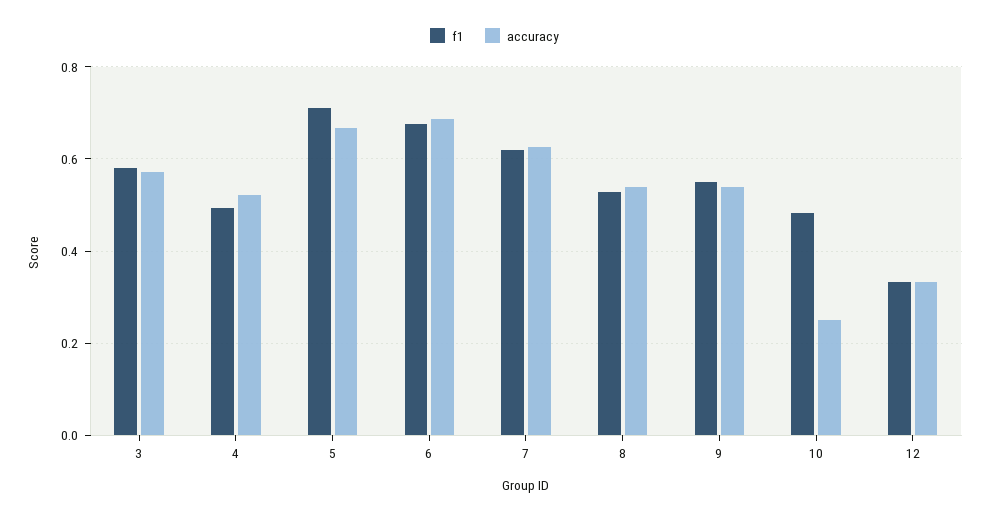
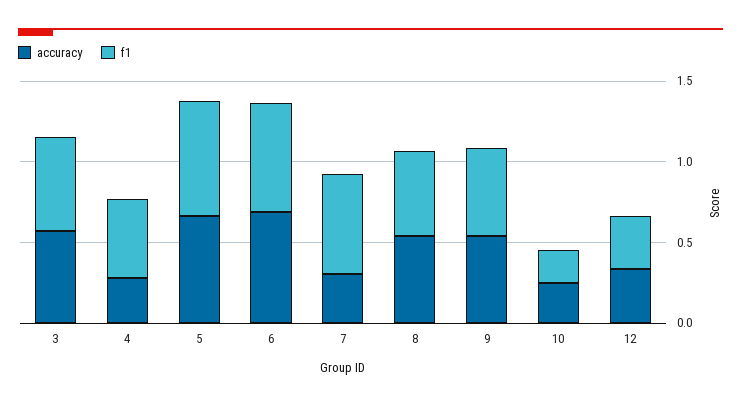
accuracy, 4: 0.52 -> 0.3
accuracy, 7: 0.62 -> 0.3
f1, 10: 0.48 -> 0.2

